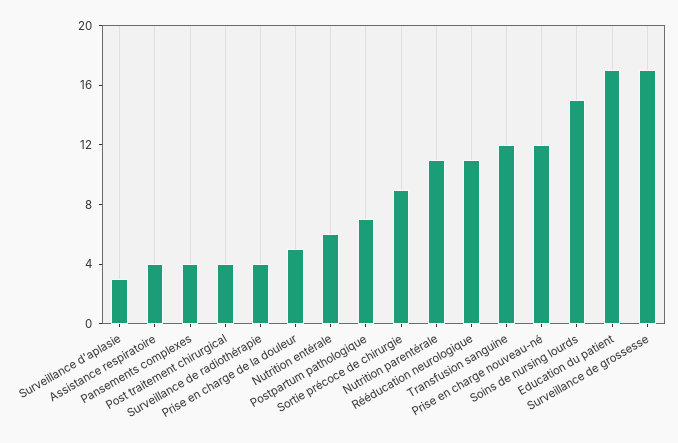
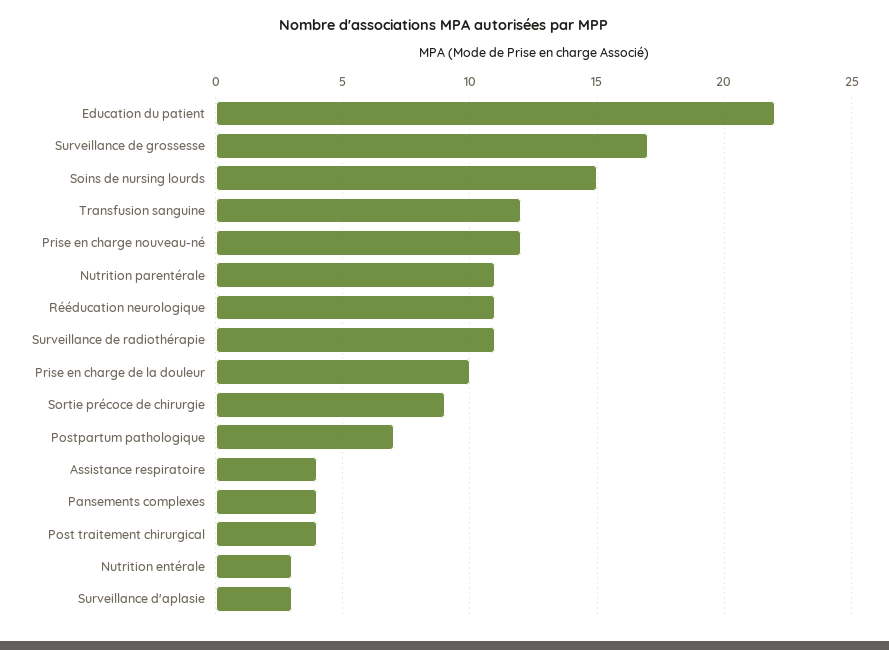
Surveillance de radiothérapie: 4 -> 11
Prise en charge de la douleur: 5 -> 10
Nutrition entérale: 6 -> 3
Education du patient: 17 -> 22

